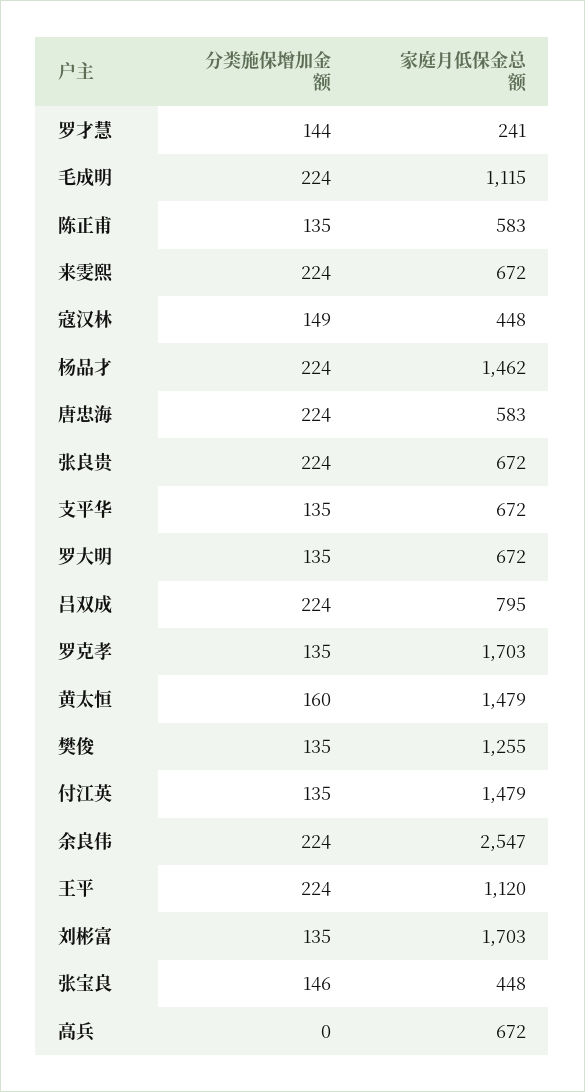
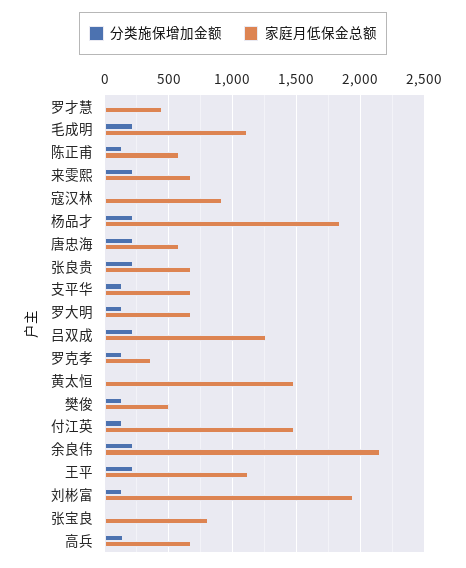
分类施保增加金额, 罗才慧: 144 -> 0
家庭月低保金总额, 罗才慧: 241 -> 450
分类施保增加金额, 寇汉林: 149 -> 0
家庭月低保金总额, 寇汉林: 448 -> 900
家庭月低保金总额, 杨品才: 1462 -> 1850
家庭月低保金总额, 吕双成: 795 -> 1250
家庭月低保金总额, 罗克孝: 1703 -> 350
分类施保增加金额, 黄太恒: 160 -> 0
家庭月低保金总额, 樊俊: 1255 -> 500
家庭月低保金总额, 余良伟: 2547 -> 2150
家庭月低保金总额, 刘彬富: 1703 -> 1950
分类施保增加金额, 张宝良: 146 -> 0
家庭月低保金总额, 张宝良: 448 -> 800
分类施保增加金额, 高兵: 0 -> 150

